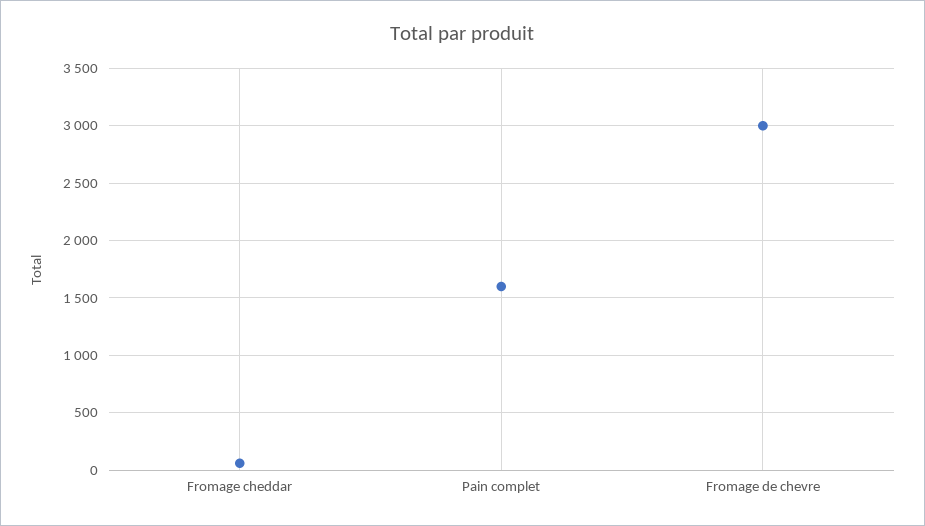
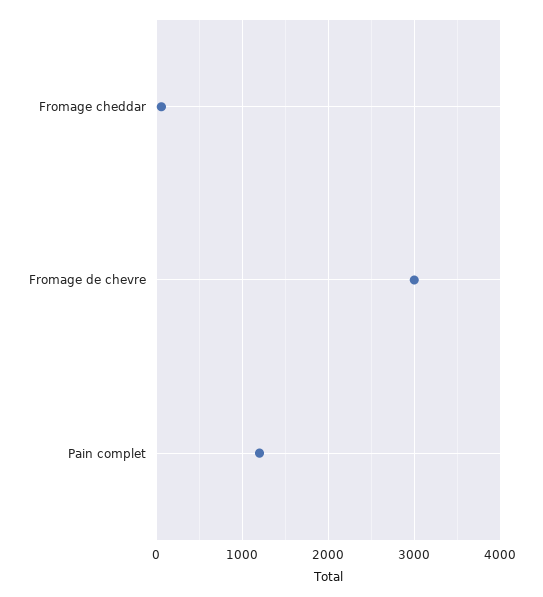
Pain complet: 1600 -> 1200

